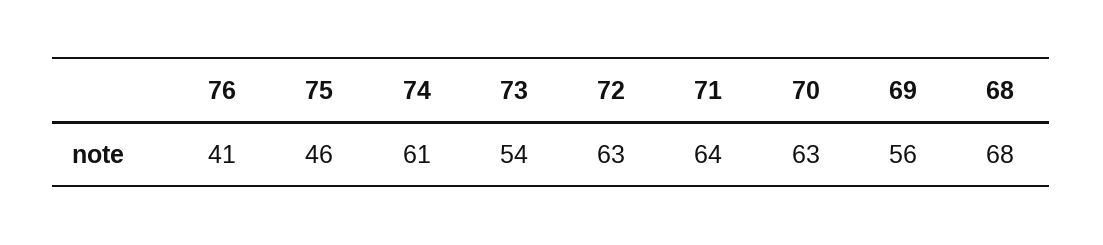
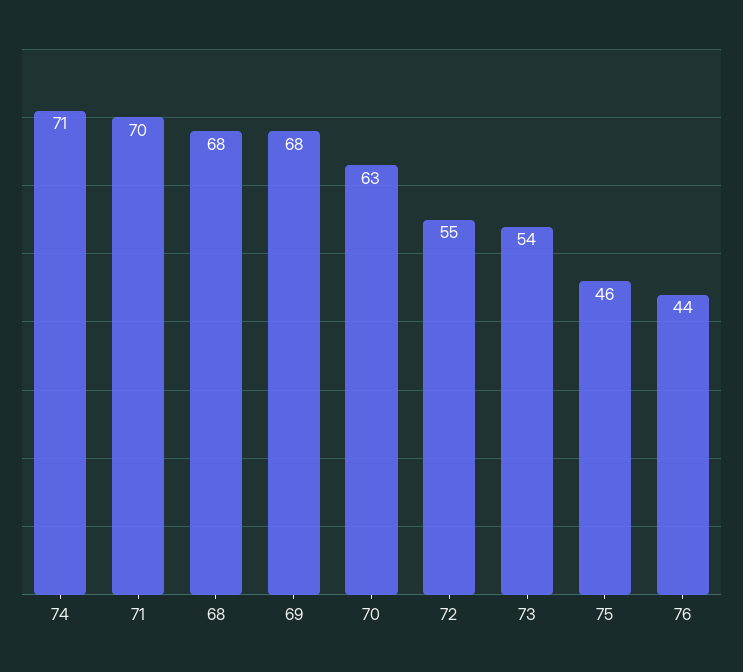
76: 41 -> 44
74: 61 -> 71
72: 63 -> 55
71: 64 -> 70
69: 56 -> 68

